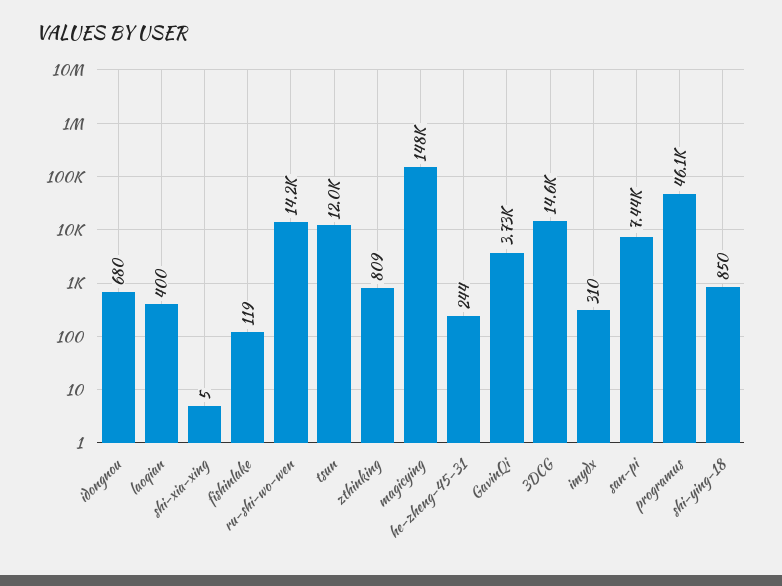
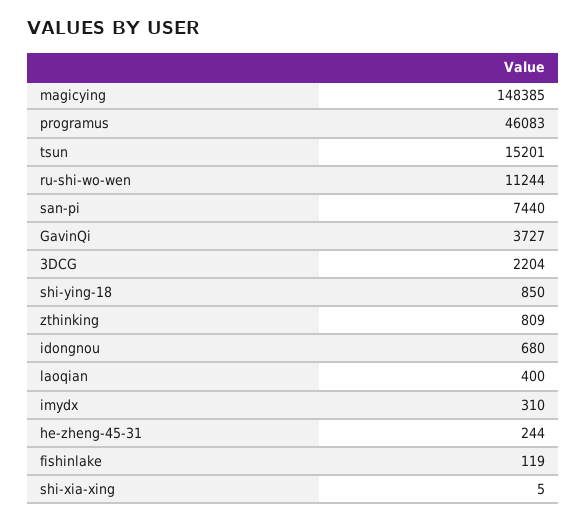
ru-shi-wo-wen: 14200 -> 11244
tsun: 12000 -> 15201
3DCG: 14600 -> 2204

